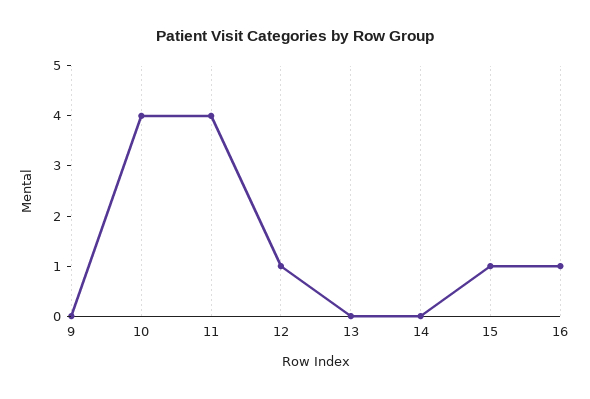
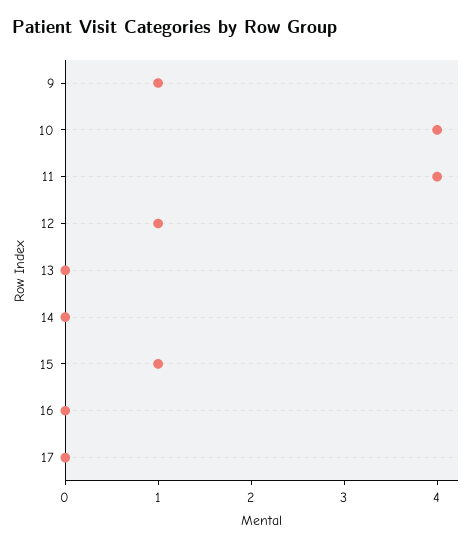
9: 0 -> 1
16: 1 -> 0
17: none -> 0

